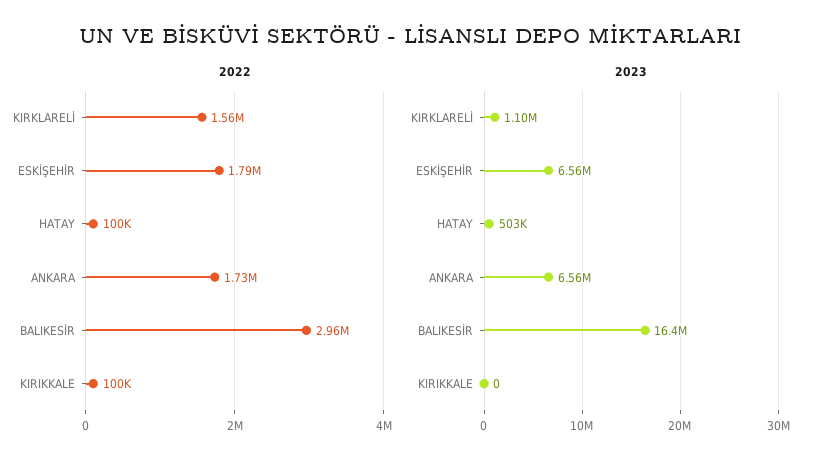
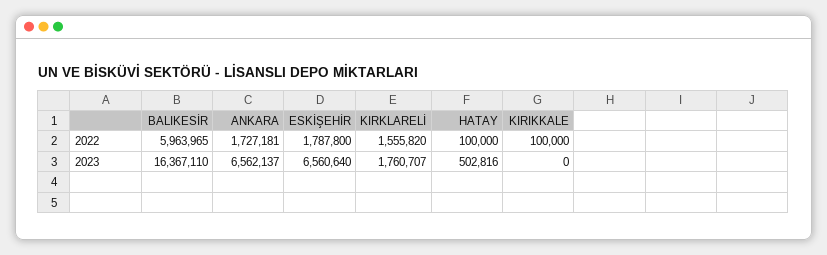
2022, BALIKESİR: 2960000 -> 5963965
2023, KIRKLARELİ: 1100000 -> 1760707

